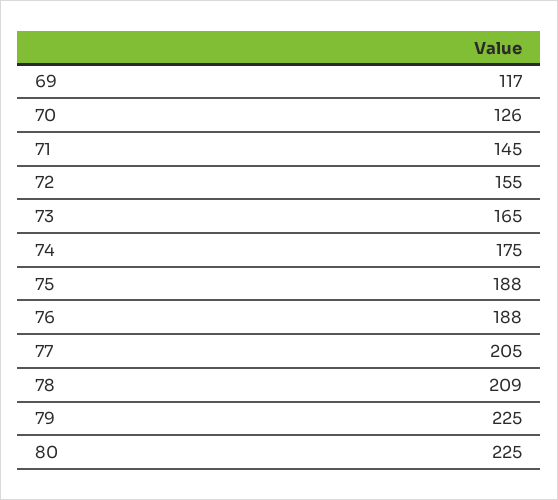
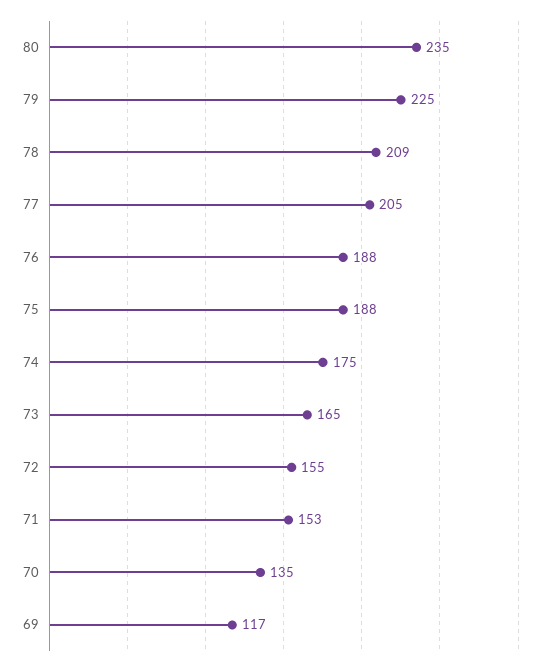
70: 126 -> 135
71: 145 -> 153
80: 225 -> 235

